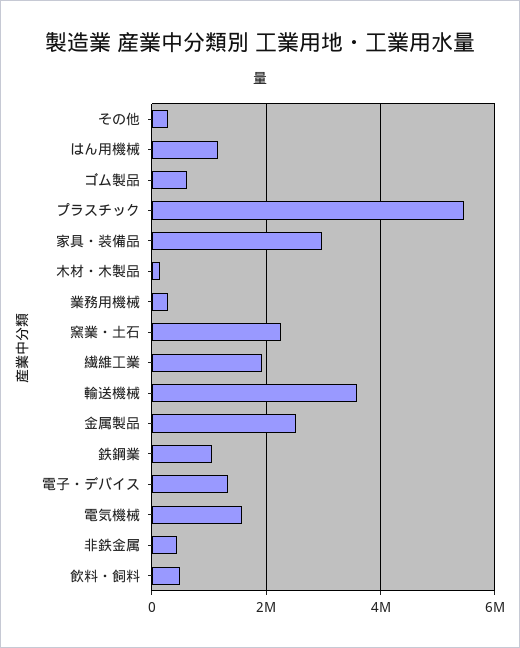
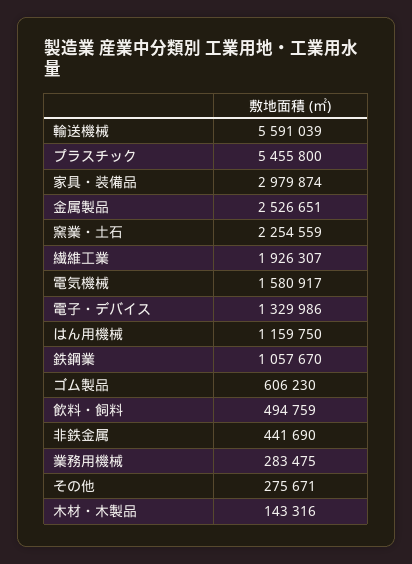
輸送機械: 3600000 -> 5591039

